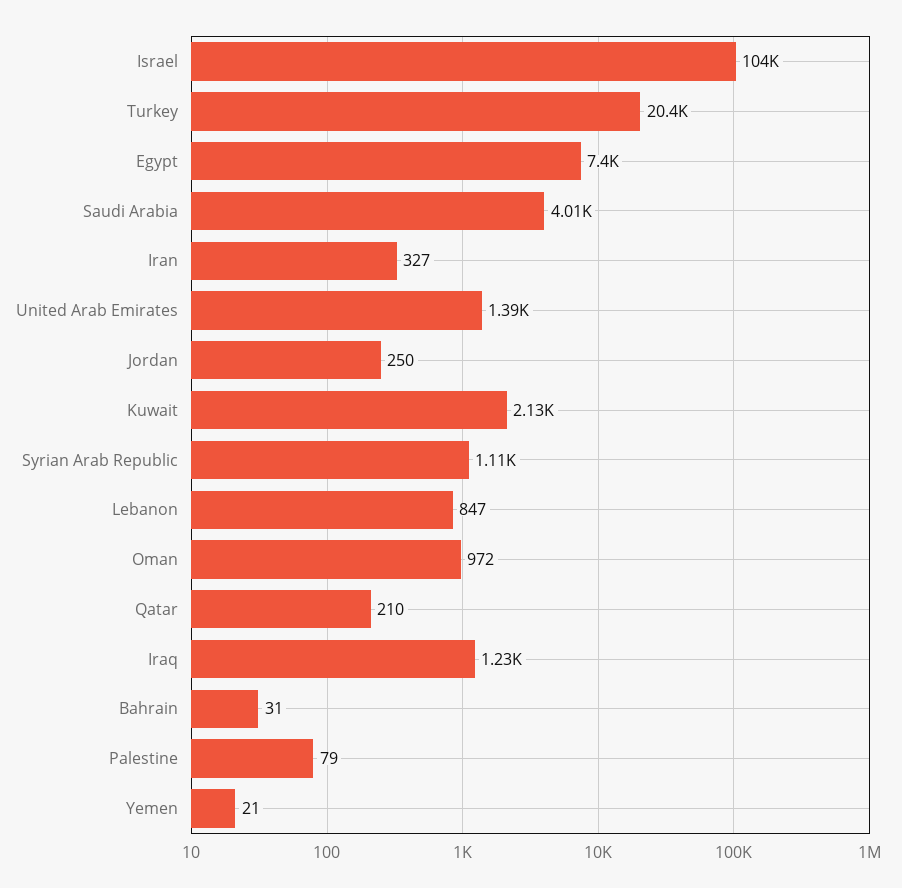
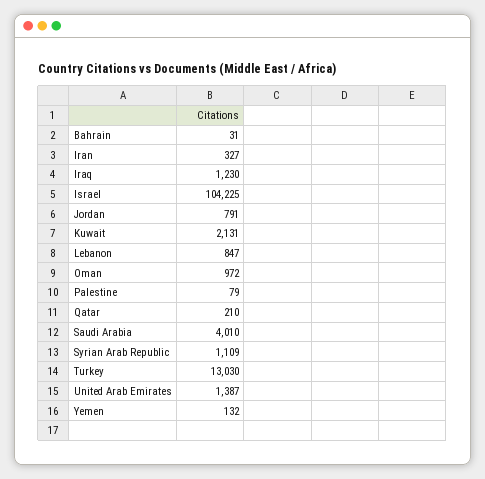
Turkey: 20400 -> 13030
Egypt: 7400 -> none
Jordan: 250 -> 791
Yemen: 21 -> 132

